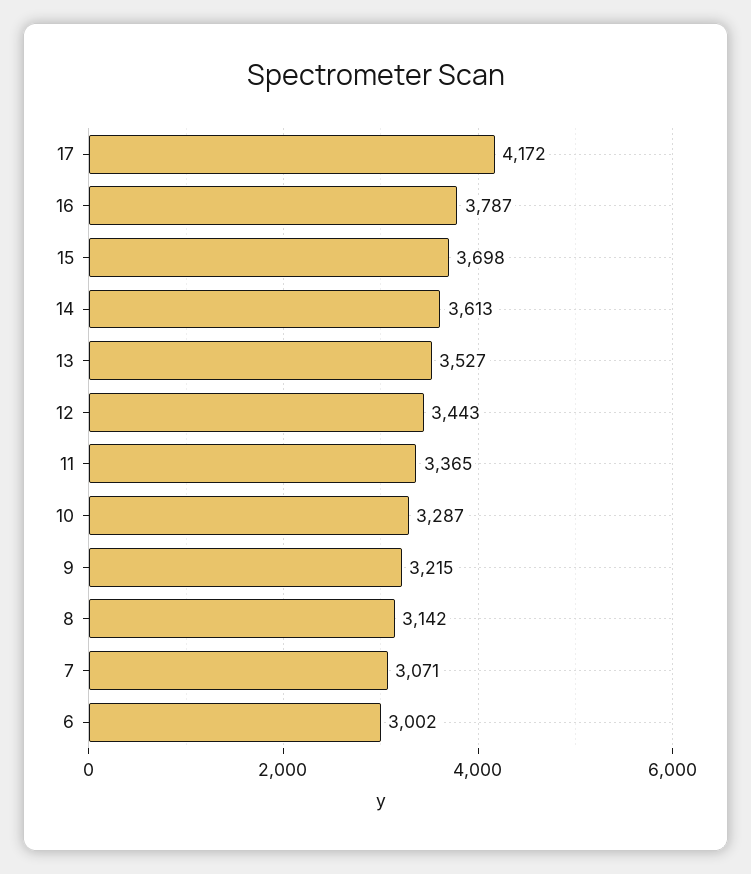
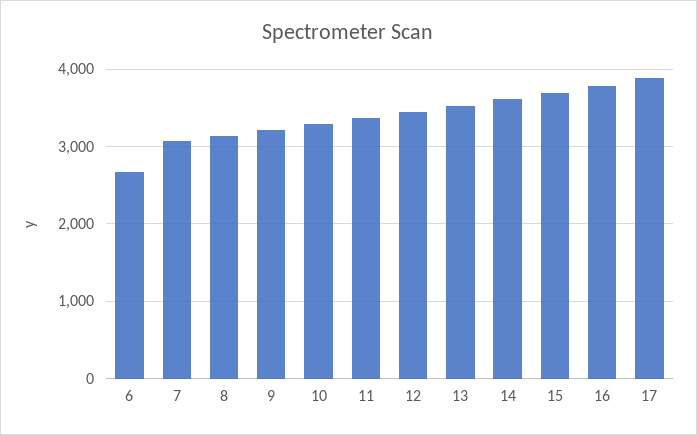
17: 4172 -> 3900
6: 3002 -> 2700

